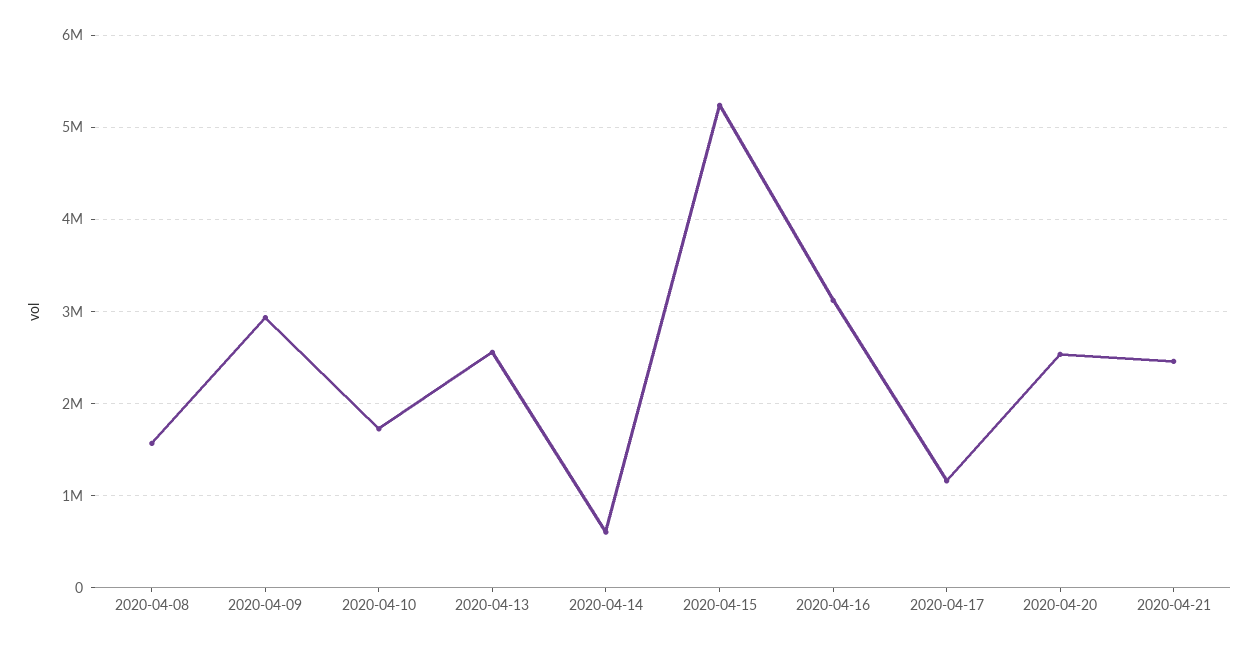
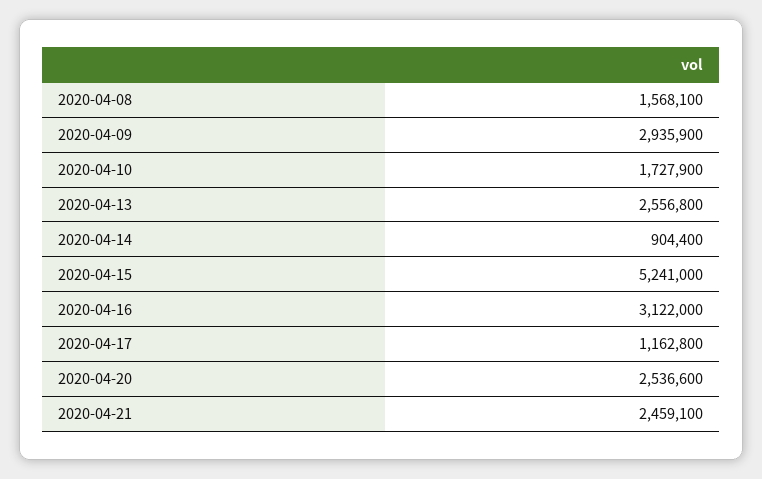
2020-04-14: 600000 -> 904400

